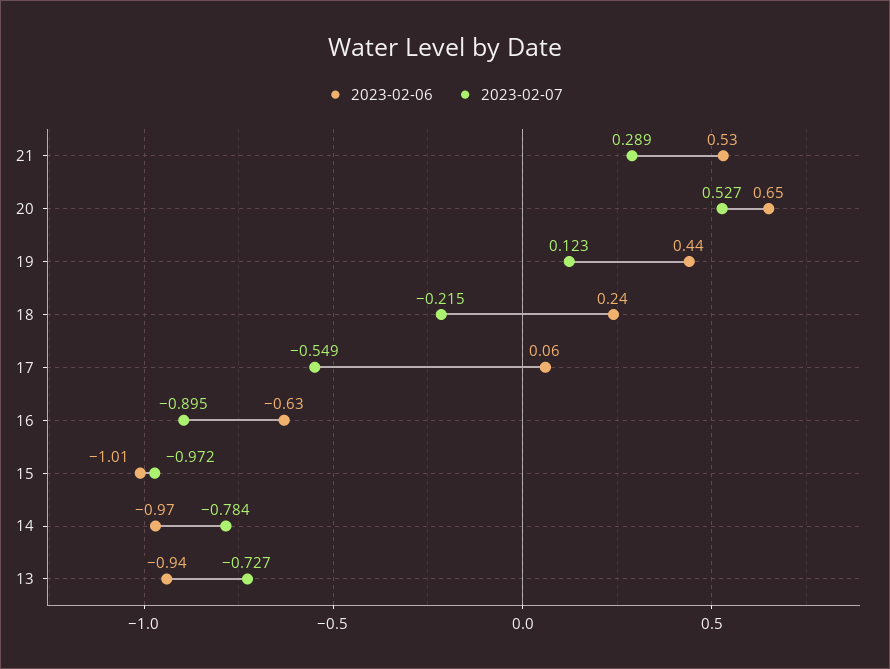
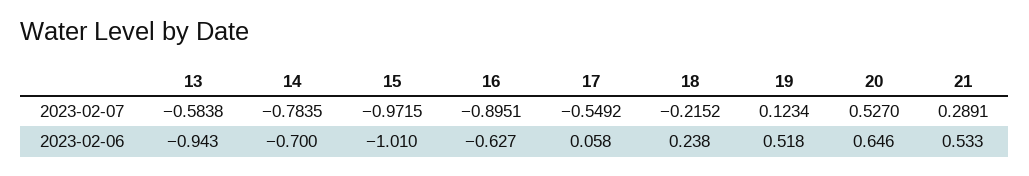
2023-02-06, 19: 0.44 -> 0.518
2023-02-06, 14: -0.97 -> -0.7
2023-02-07, 13: -0.727 -> -0.5838

